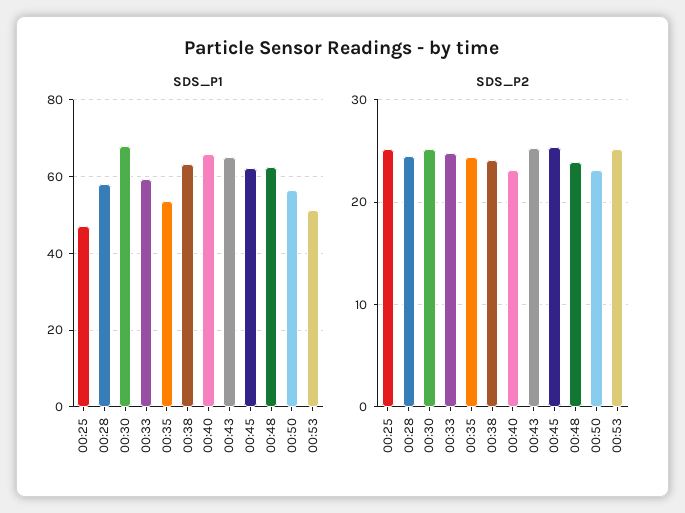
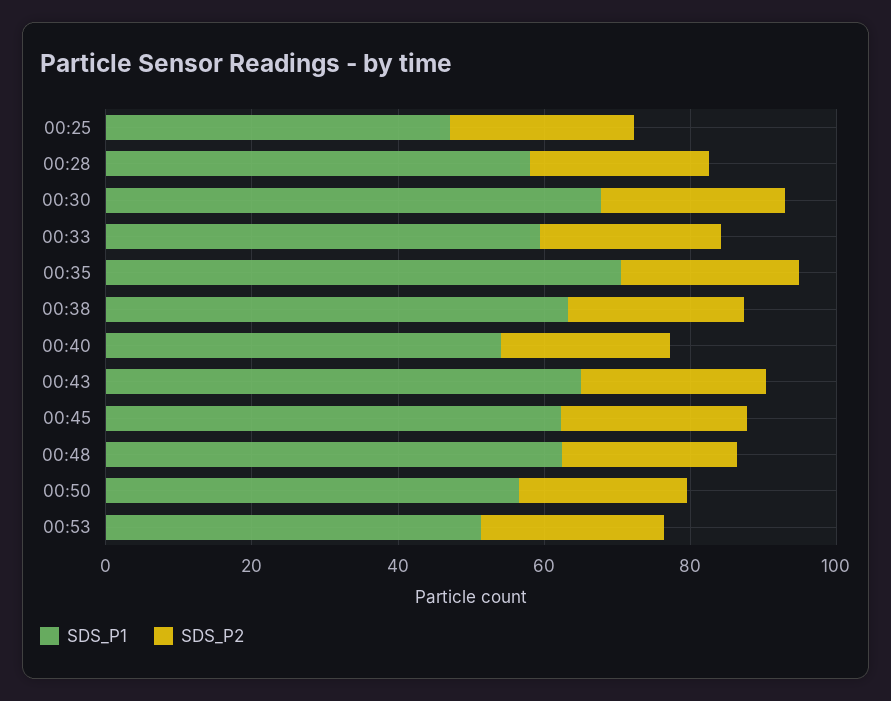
SDS_P1, 00:35: 54 -> 70
SDS_P1, 00:40: 66 -> 55

